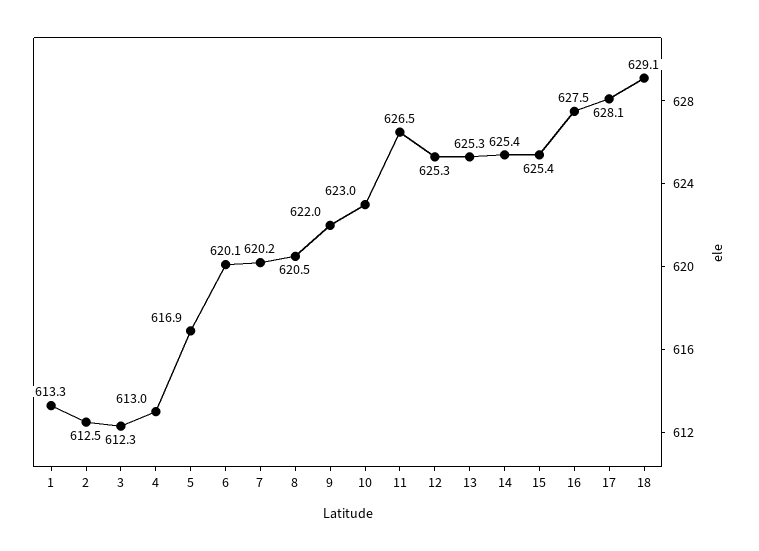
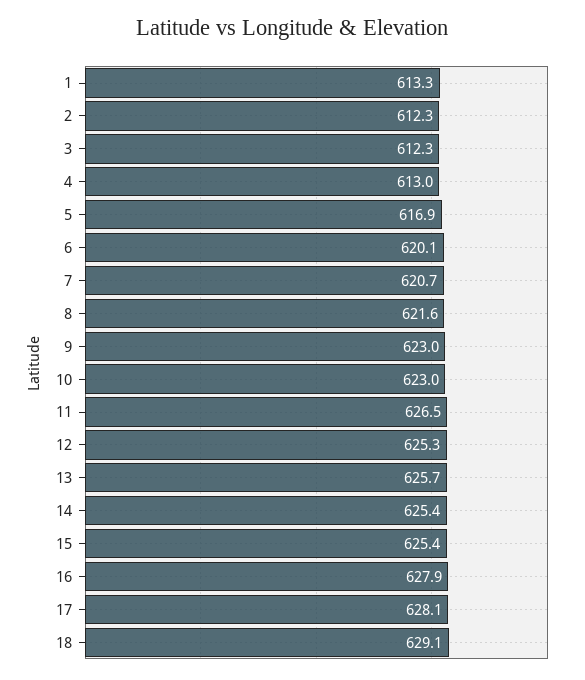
2: 612.5 -> 612.3
7: 620.2 -> 620.7
8: 620.5 -> 621.6
9: 622 -> 623
13: 625.3 -> 625.7
16: 627.5 -> 627.9

